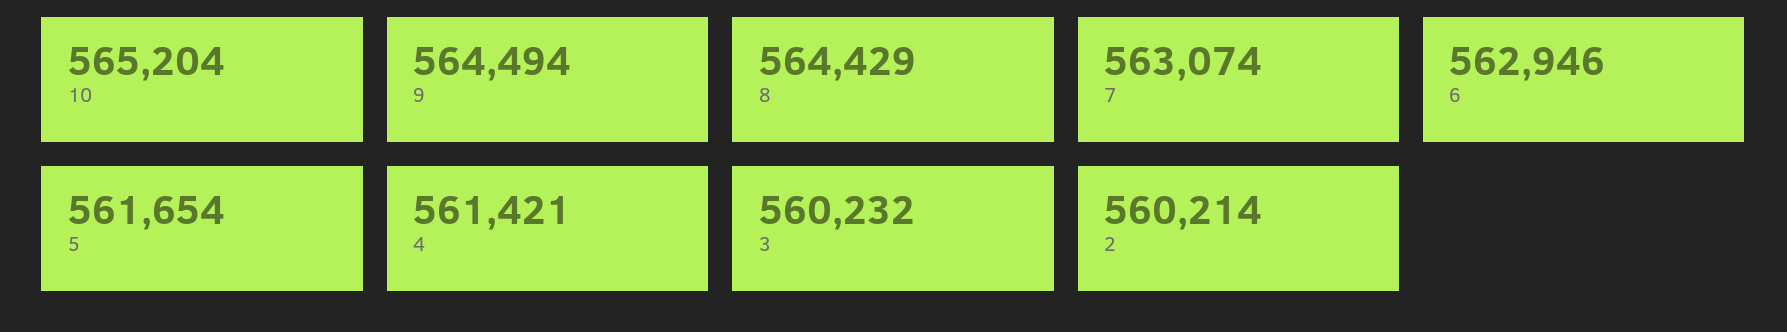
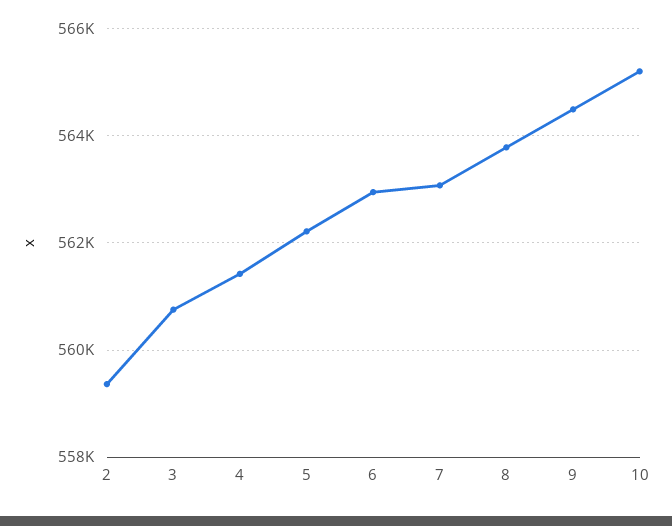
8: 564429 -> 563800
5: 561654 -> 562200
3: 560232 -> 560800
2: 560214 -> 559400

